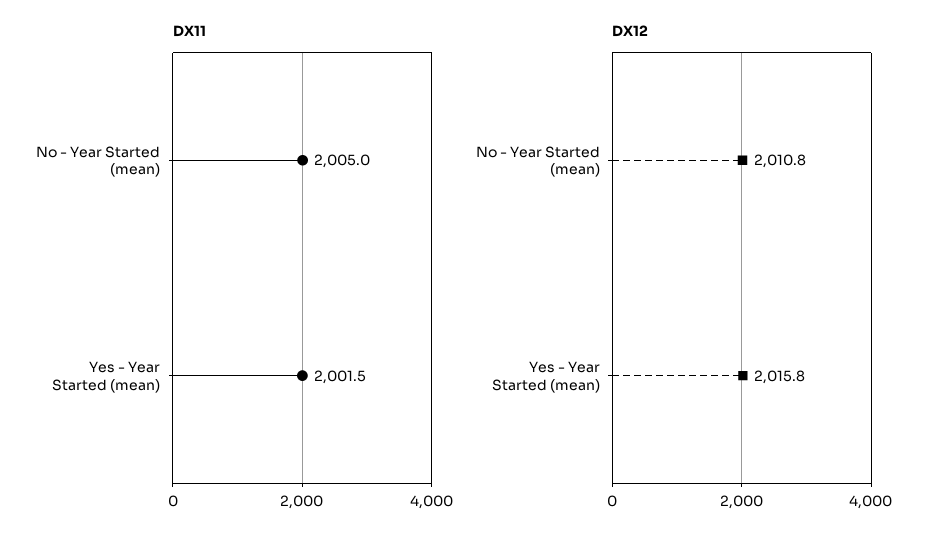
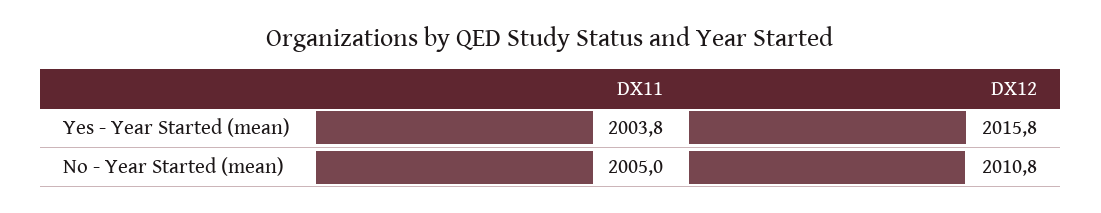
DX11, Yes - Year Started (mean): 2001.5 -> 2003.8

